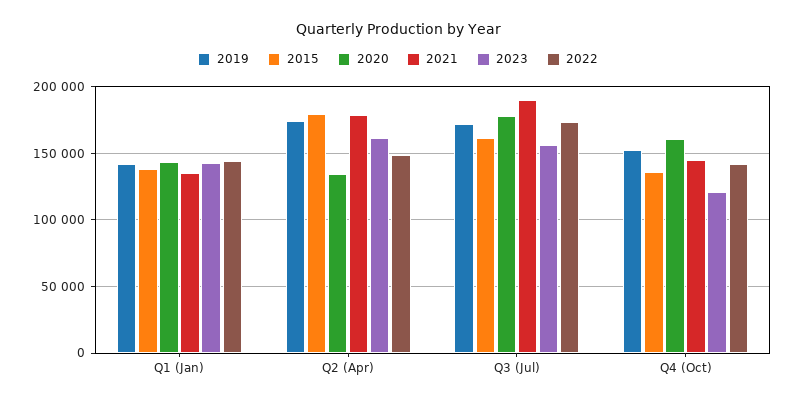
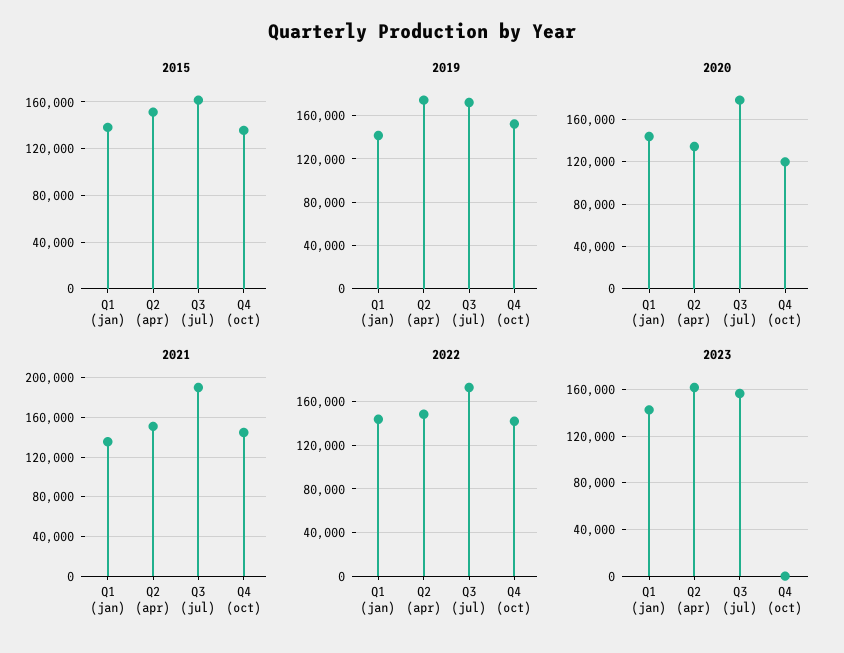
2015, Q2 (Apr): 180000 -> 150000
2021, Q2 (Apr): 180000 -> 150000
2020, Q4 (Oct): 160000 -> 120000
2023, Q4 (Oct): 120000 -> 0

